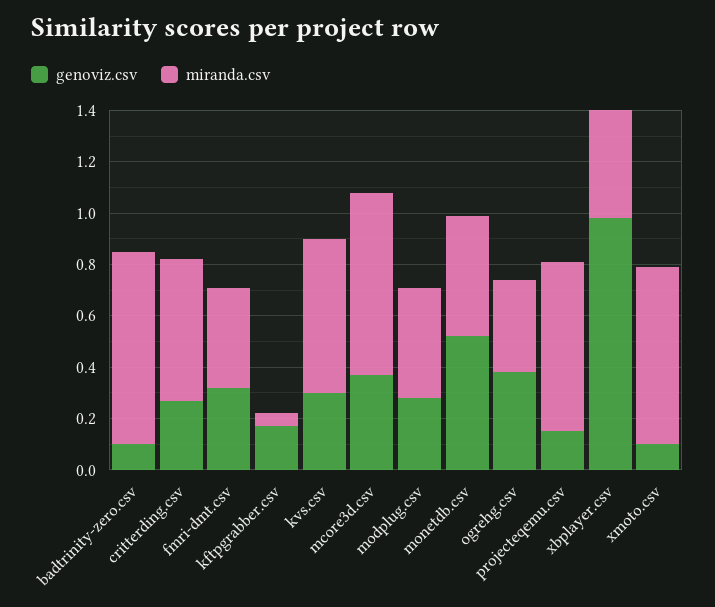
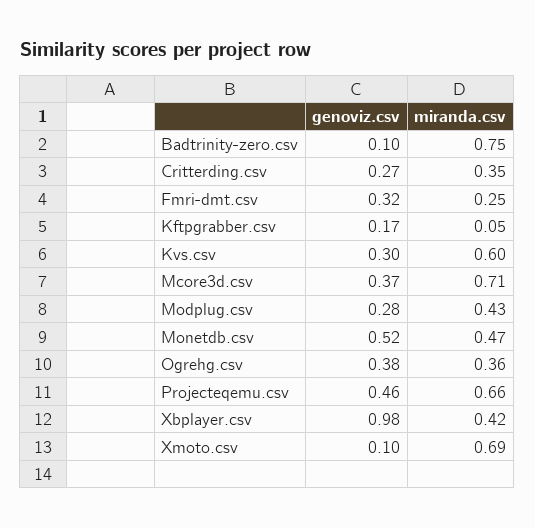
miranda.csv, critterding.csv: 0.55 -> 0.35
miranda.csv, fmri-dmt.csv: 0.4 -> 0.25
genoviz.csv, projecteqemu.csv: 0.15 -> 0.46

